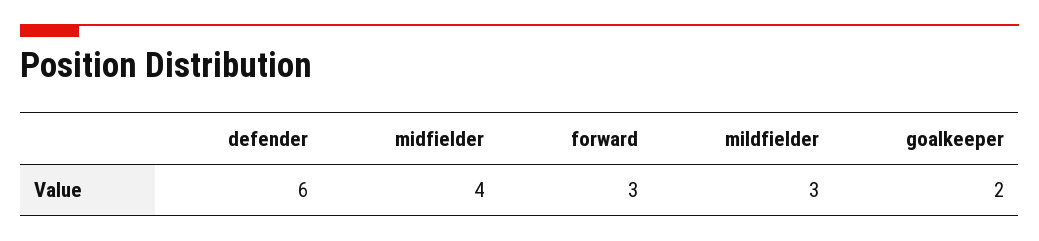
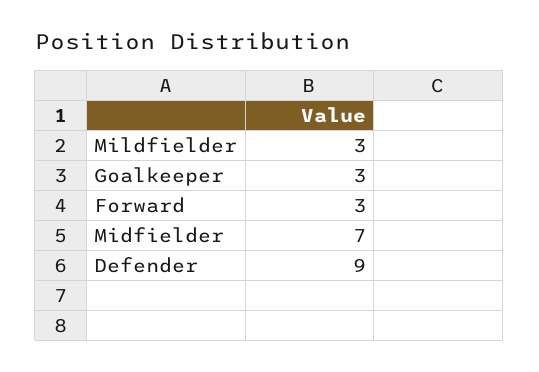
defender: 6 -> 9
midfielder: 4 -> 7
goalkeeper: 2 -> 3

